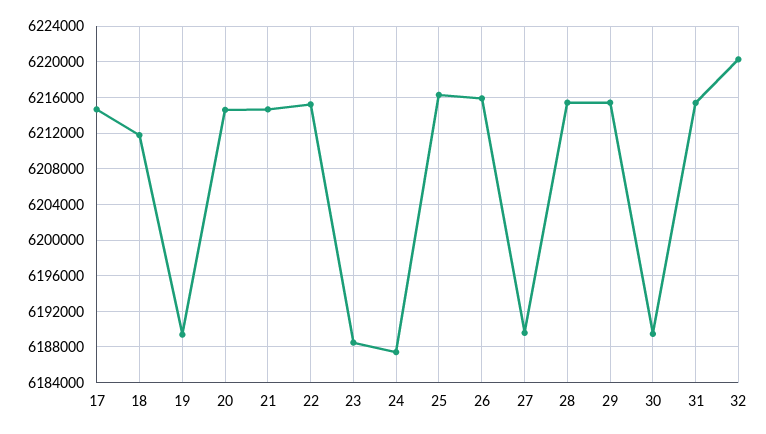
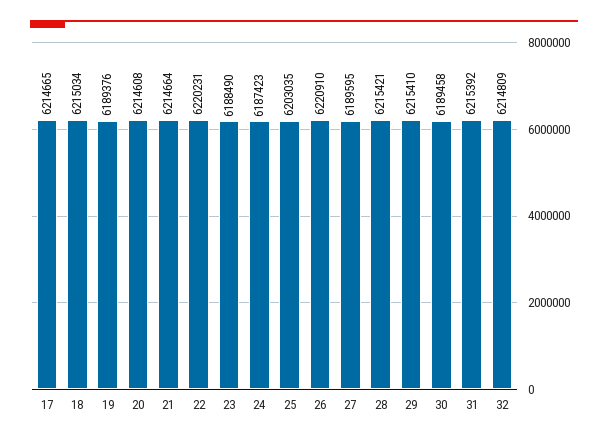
18: 6212000 -> 6215034
22: 6215000 -> 6220231
25: 6216000 -> 6203035
26: 6216000 -> 6220910
32: 6220000 -> 6214809

